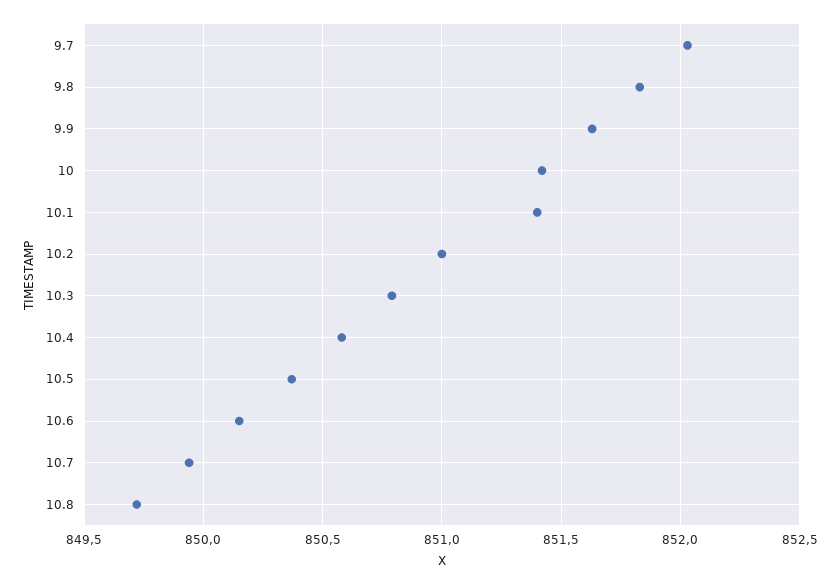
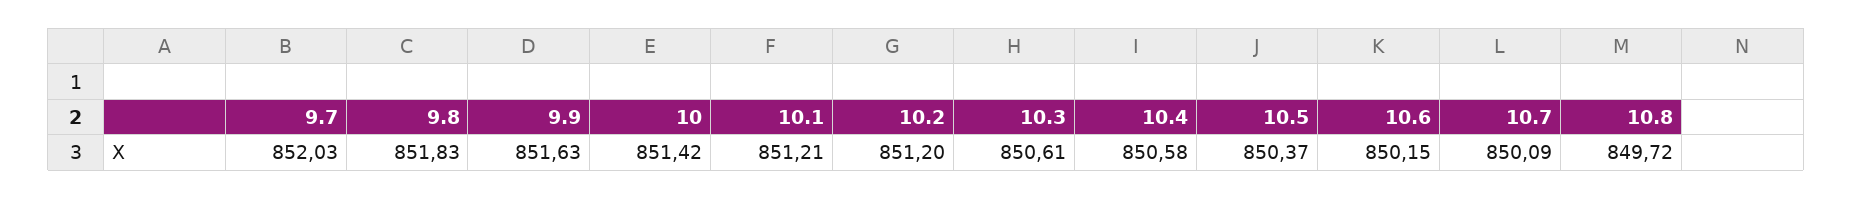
10.1: 851.4 -> 851.21
10.2: 851 -> 851.2
10.3: 850.8 -> 850.61
10.7: 849.95 -> 850.09

